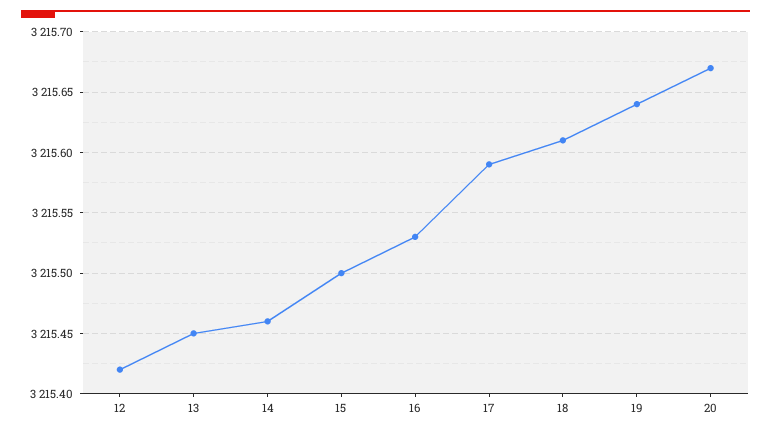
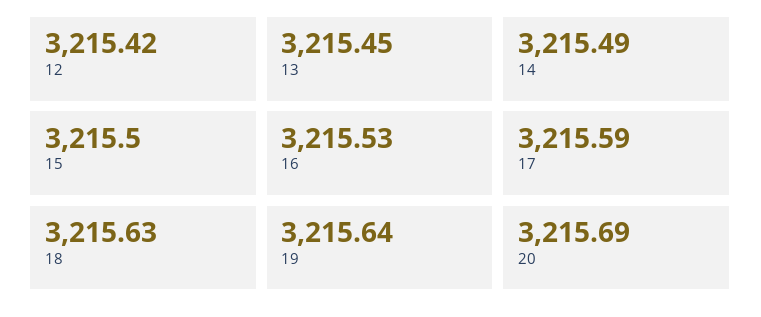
14: 3215.46 -> 3215.49
18: 3215.61 -> 3215.63
20: 3215.67 -> 3215.69

